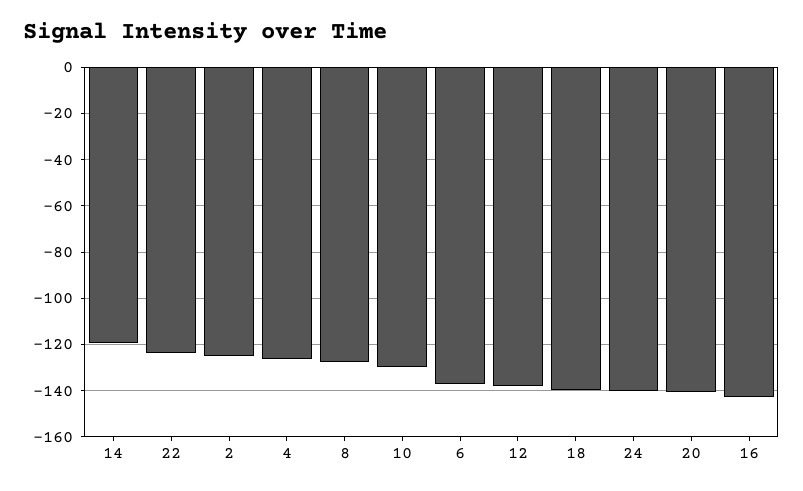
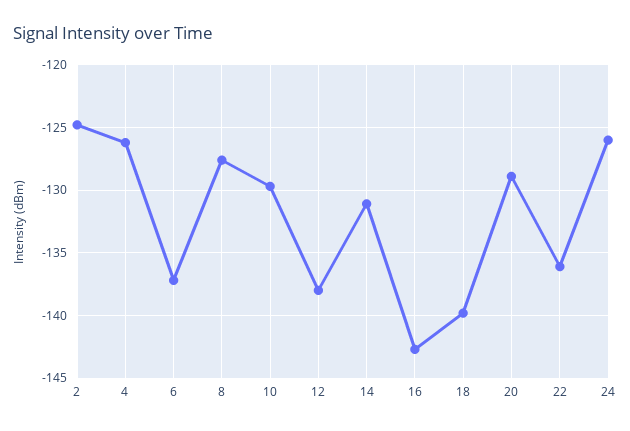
14: -120 -> -131
22: -125 -> -136
24: -140 -> -126
20: -140 -> -129

